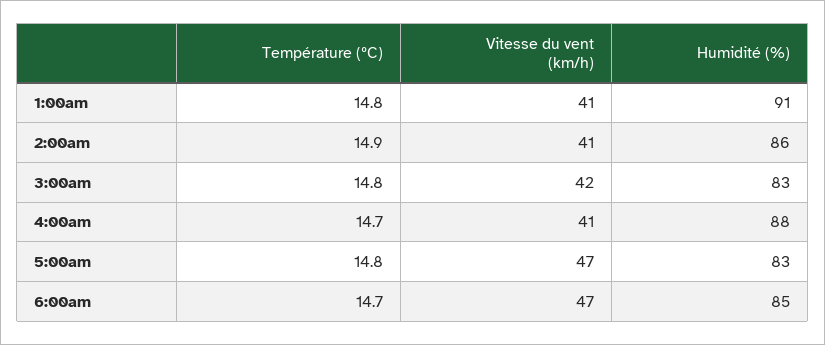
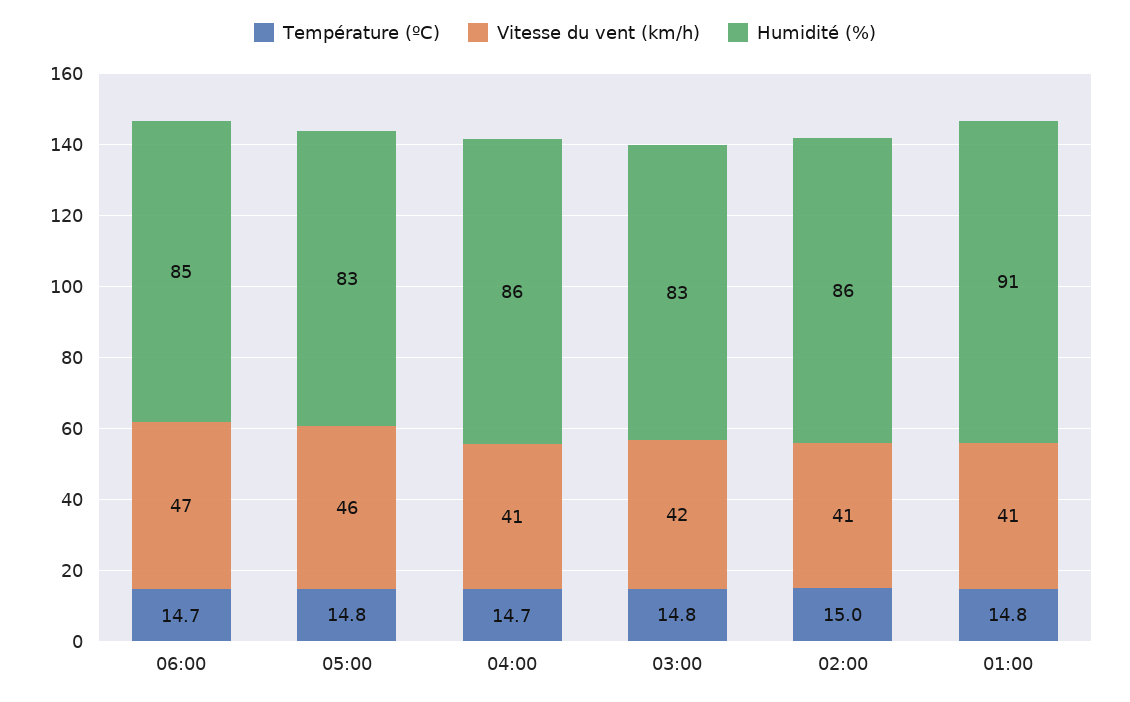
Température (ºC), 2:00am: 14.9 -> 15
Humidité (%), 4:00am: 88 -> 86
Vitesse du vent (km/h), 5:00am: 47 -> 46

